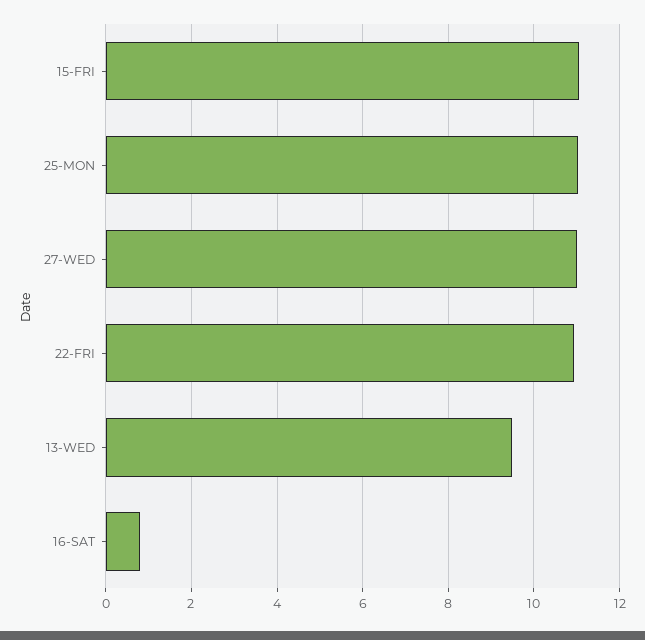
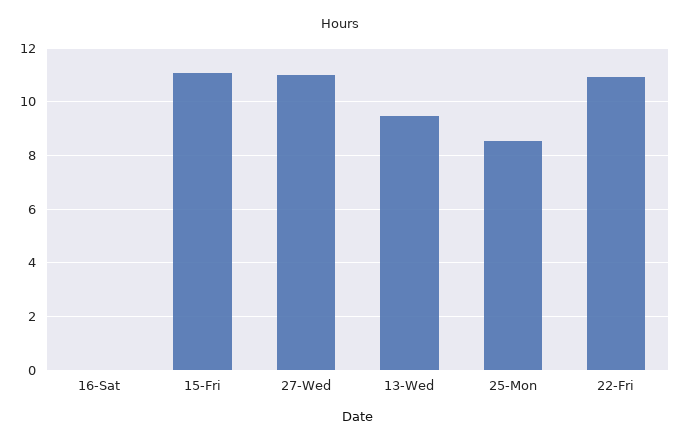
25-MON: 11 -> 8.5
16-SAT: 0.8 -> 0

